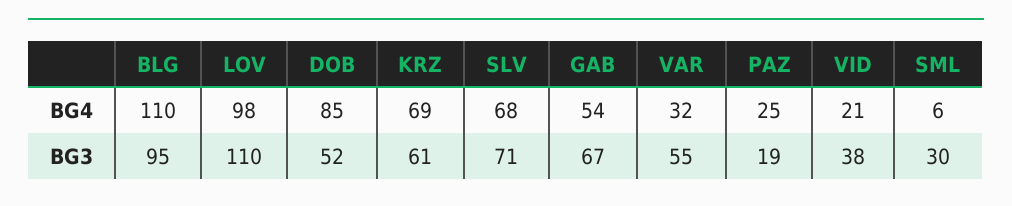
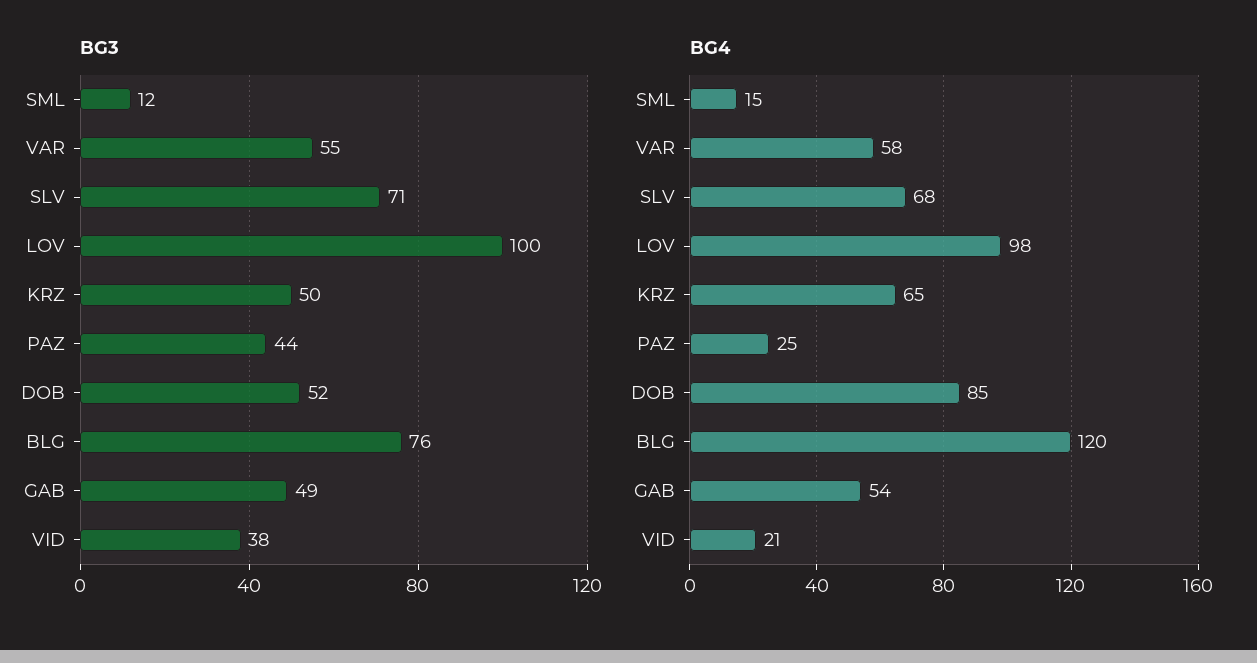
BG4, BLG: 110 -> 120
BG4, KRZ: 69 -> 65
BG4, VAR: 32 -> 58
BG4, SML: 6 -> 15
BG3, BLG: 95 -> 76
BG3, LOV: 110 -> 100
BG3, KRZ: 61 -> 50
BG3, GAB: 67 -> 49
BG3, PAZ: 19 -> 44
BG3, SML: 30 -> 12

